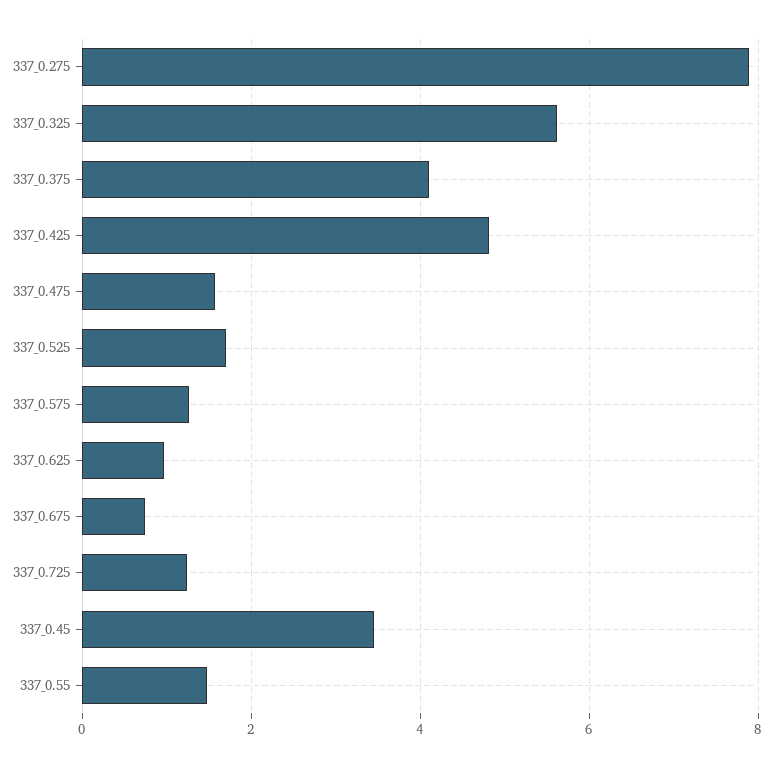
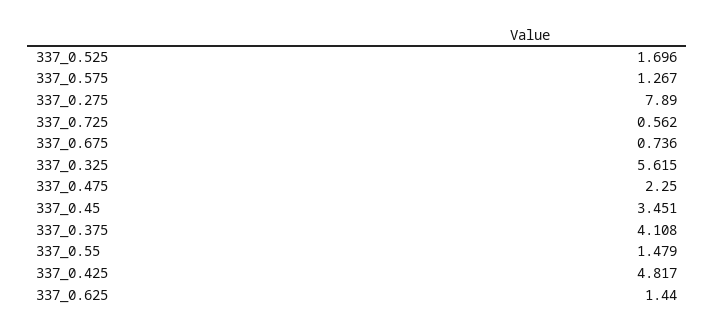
337_0.475: 1.6 -> 2.25
337_0.625: 1 -> 1.44
337_0.725: 1.2 -> 0.562

